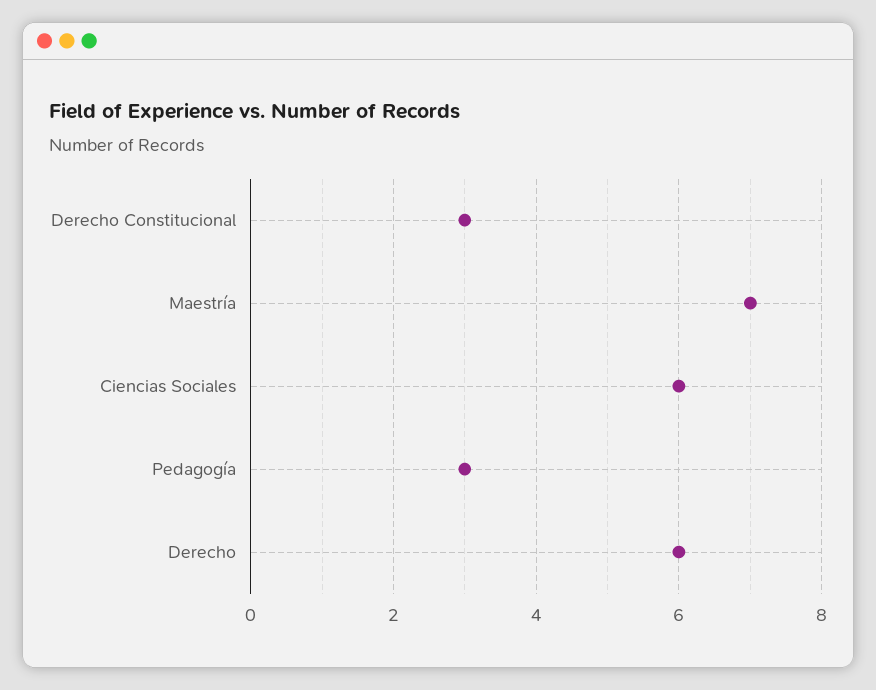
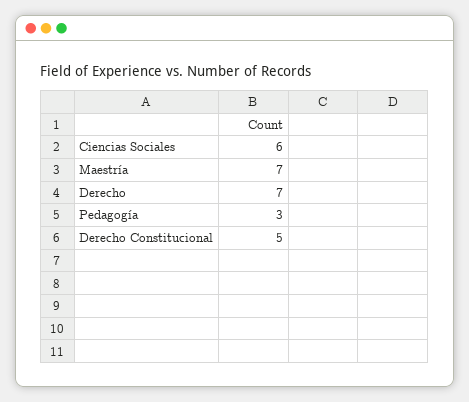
Derecho Constitucional: 3 -> 5
Derecho: 6 -> 7

